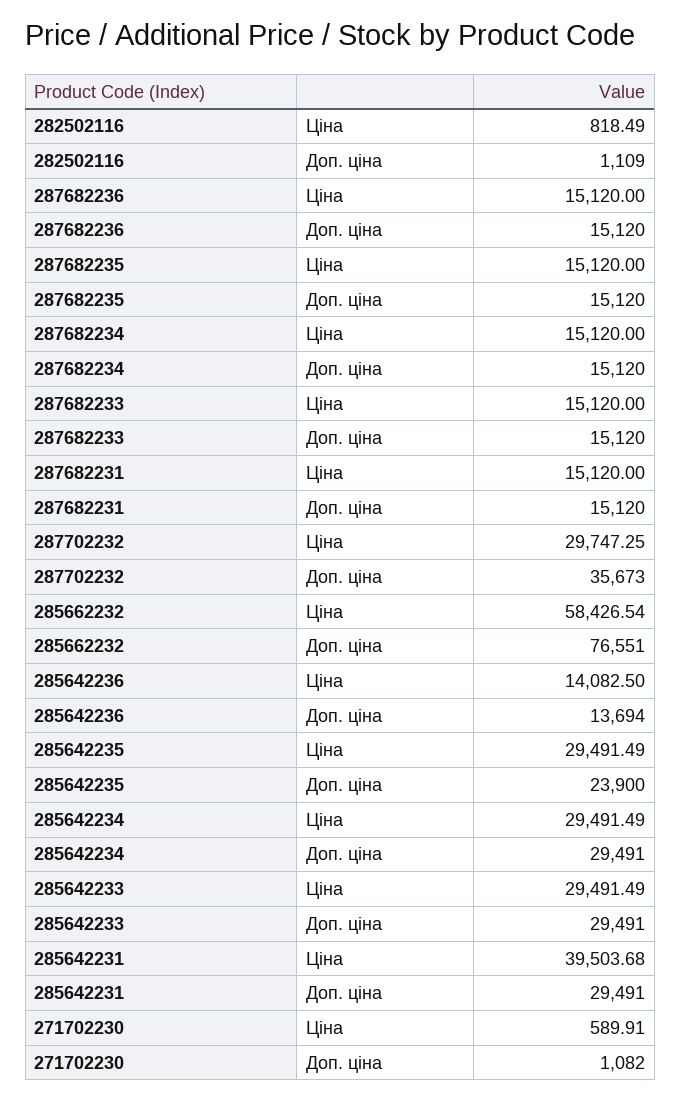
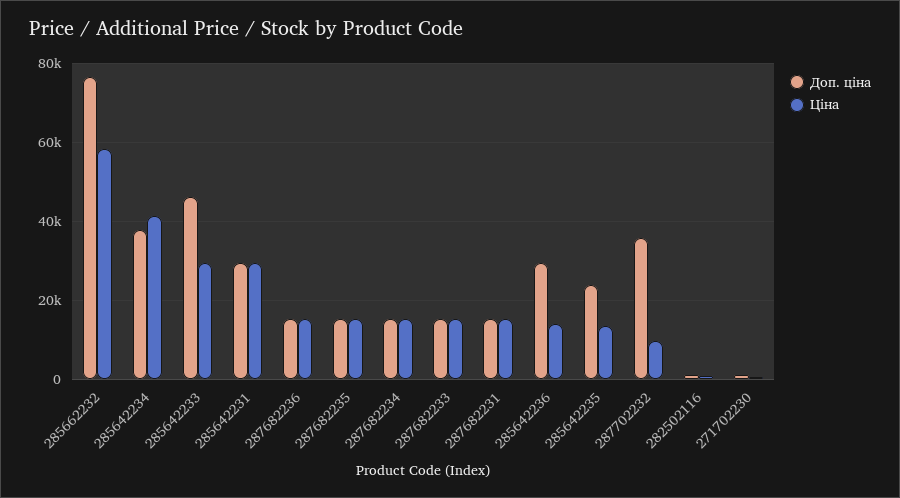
Ціна, 287702232: 29747.25 -> 10000
Доп. ціна, 285642236: 13694 -> 30000
Ціна, 285642235: 29491.49 -> 14000
Ціна, 285642234: 29491.49 -> 42000
Доп. ціна, 285642234: 29491 -> 38000
Доп. ціна, 285642233: 29491 -> 46000
Ціна, 285642231: 39503.68 -> 30000

